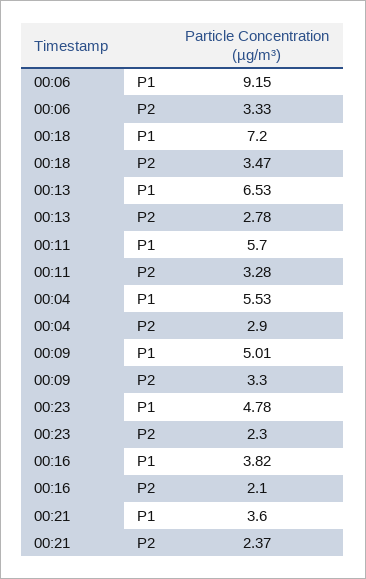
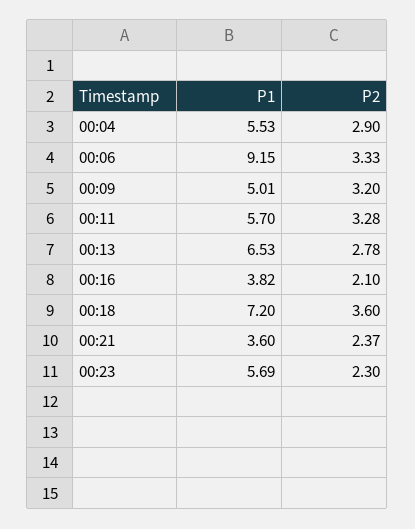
00:18, P2: 3.47 -> 3.6
00:09, P2: 3.3 -> 3.2
00:23, P1: 4.78 -> 5.69

